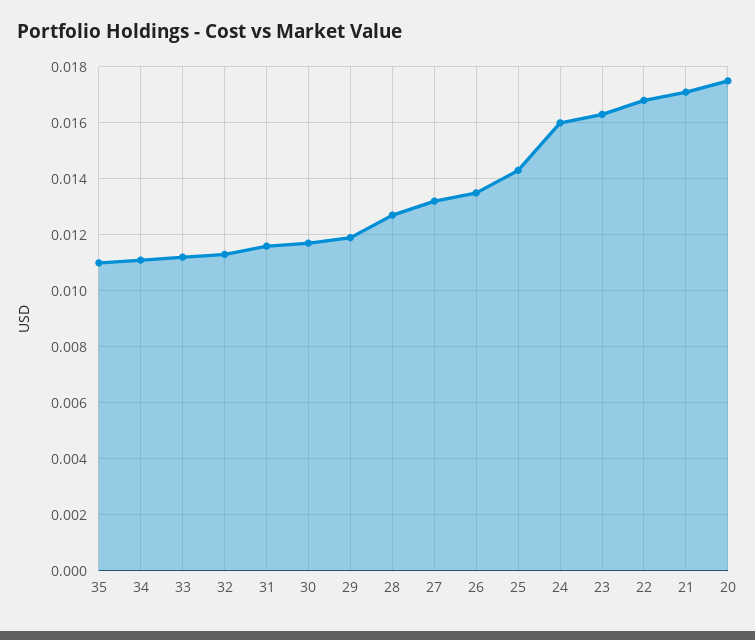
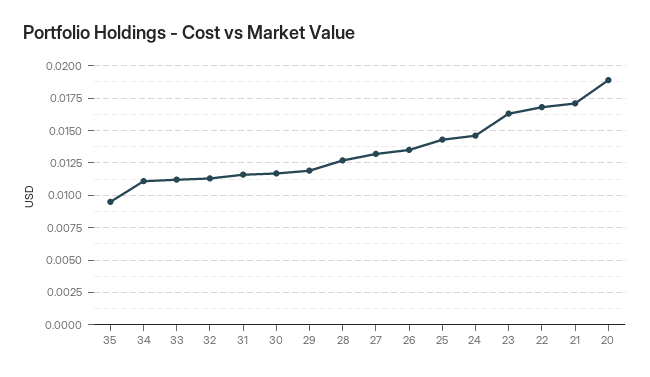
35: 0.011 -> 0.0095
24: 0.016 -> 0.0145
20: 0.0175 -> 0.019

